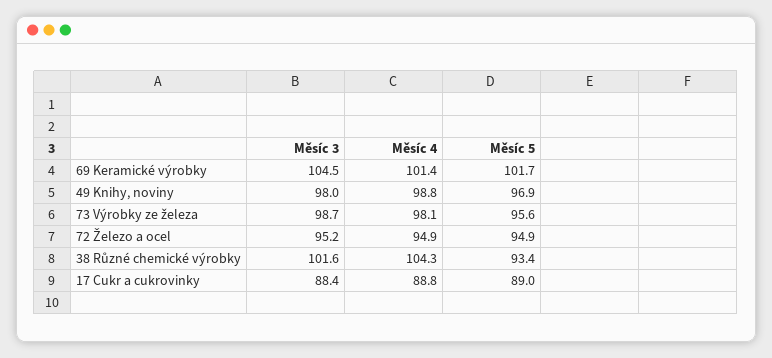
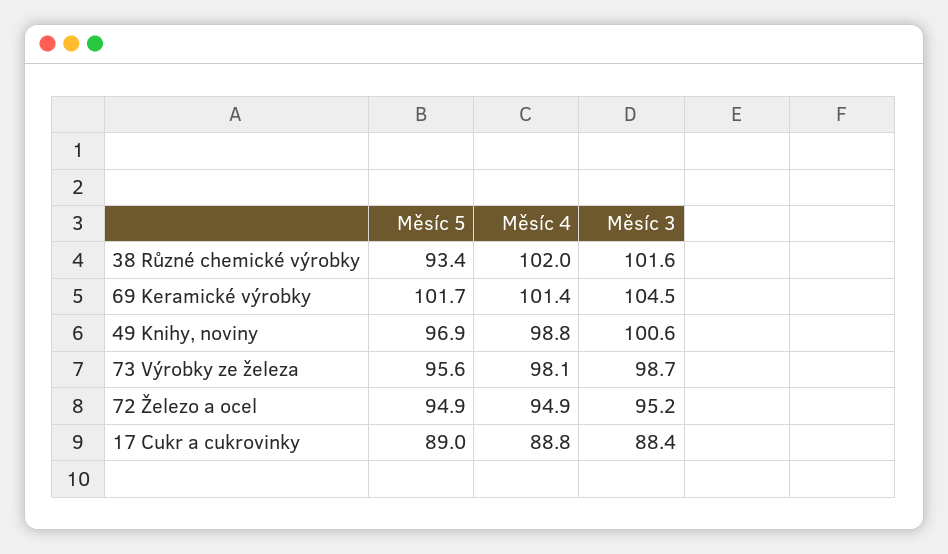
Měsíc 3, 49 Knihy, noviny: 98 -> 100.6
Měsíc 4, 38 Různé chemické výrobky: 104.3 -> 102

